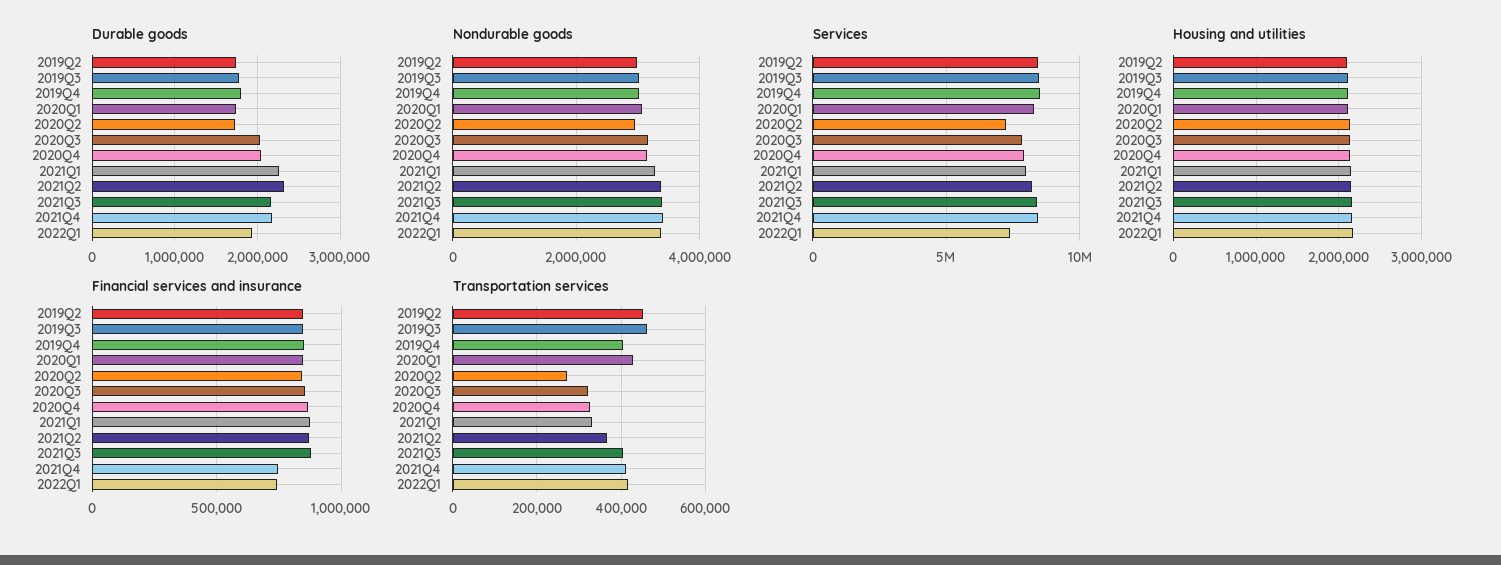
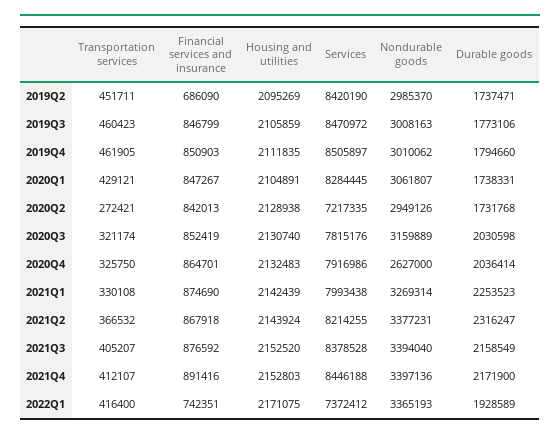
Nondurable goods, 2020Q4: 3200000 -> 2627000
Financial services and insurance, 2019Q2: 850000 -> 686090
Financial services and insurance, 2021Q4: 750000 -> 891416
Transportation services, 2019Q4: 400000 -> 461905

